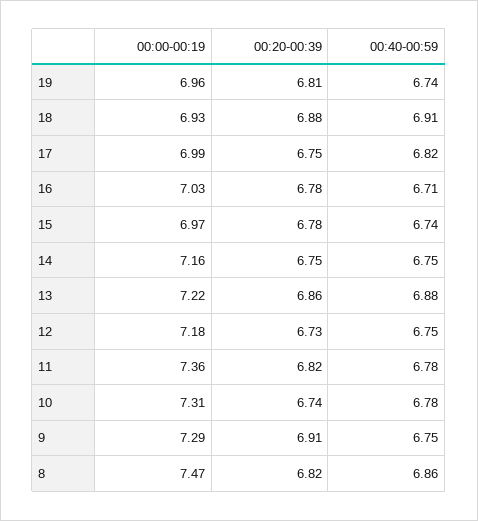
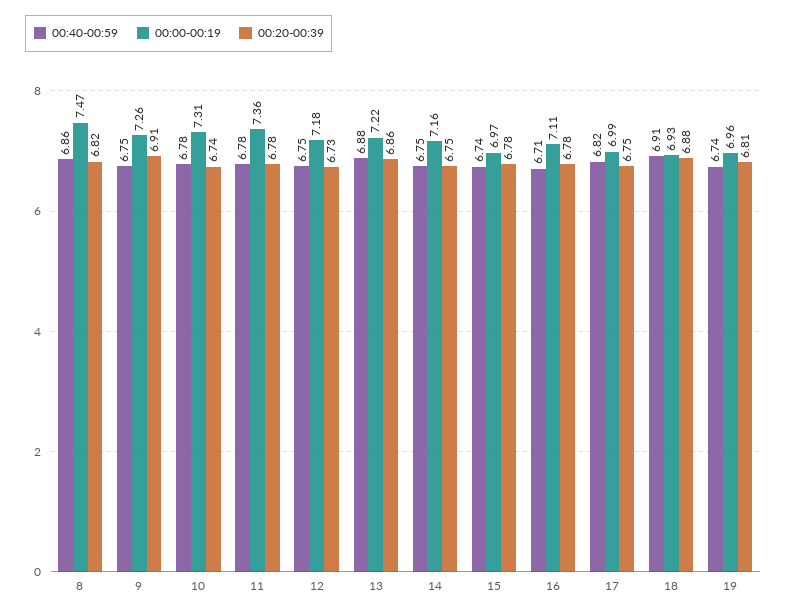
00:00-00:19, 16: 7.03 -> 7.11
00:20-00:39, 11: 6.82 -> 6.78
00:00-00:19, 9: 7.29 -> 7.26

